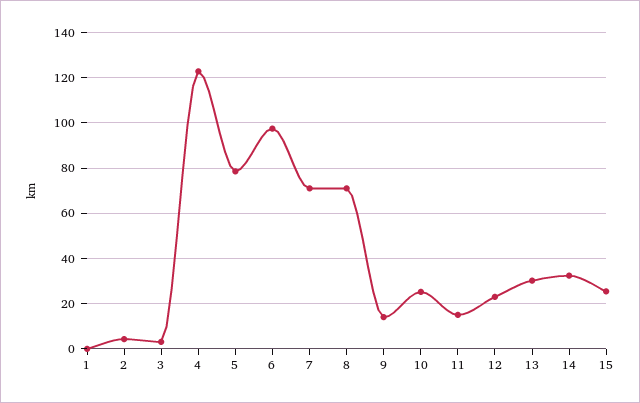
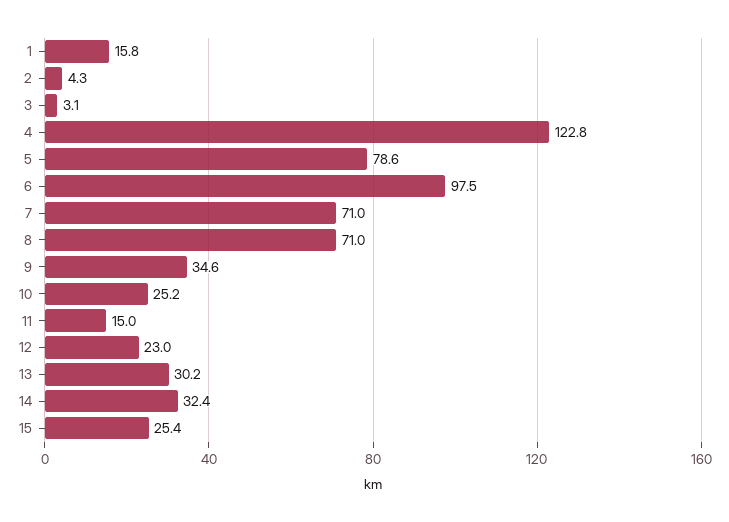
1: 0 -> 15.8
9: 15 -> 34.6

